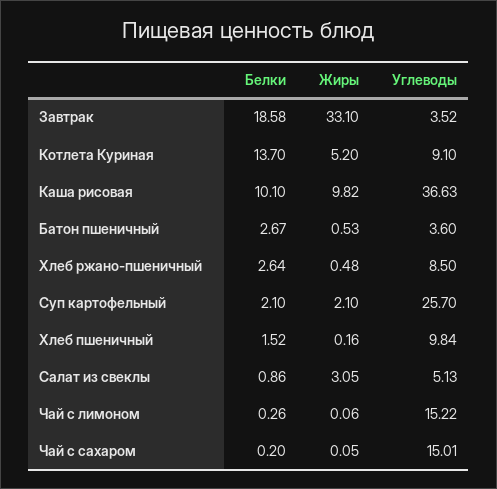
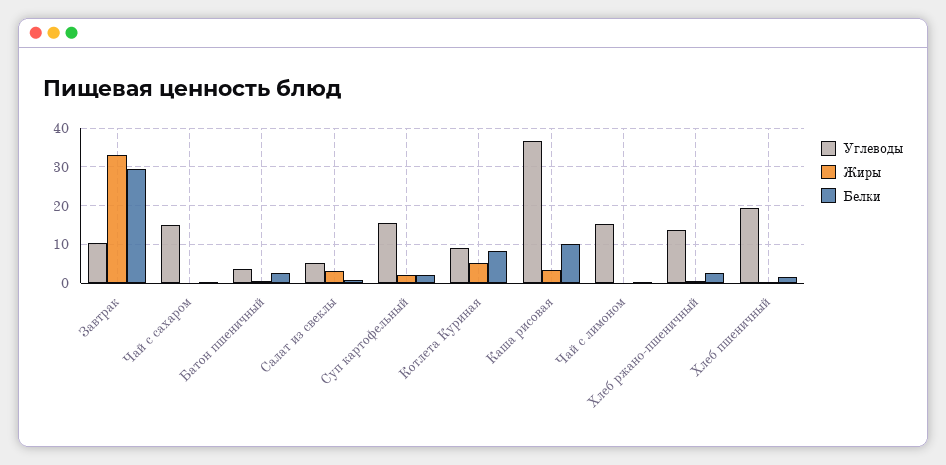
Белки, Завтрак: 18.58 -> 30
Углеводы, Завтрак: 3.52 -> 10
Белки, Котлета Куриная: 13.7 -> 8
Жиры, Каша рисовая: 9.82 -> 4
Углеводы, Хлеб ржано-пшеничный: 8.5 -> 14
Углеводы, Суп картофельный: 25.7 -> 16
Углеводы, Хлеб пшеничный: 9.84 -> 20

